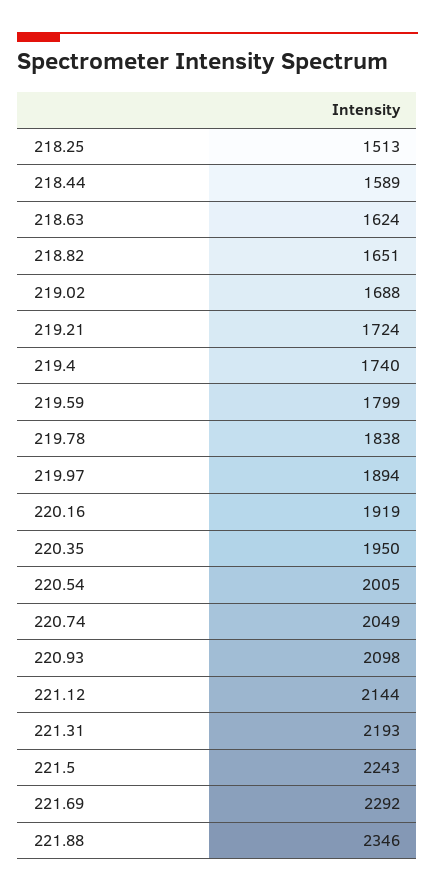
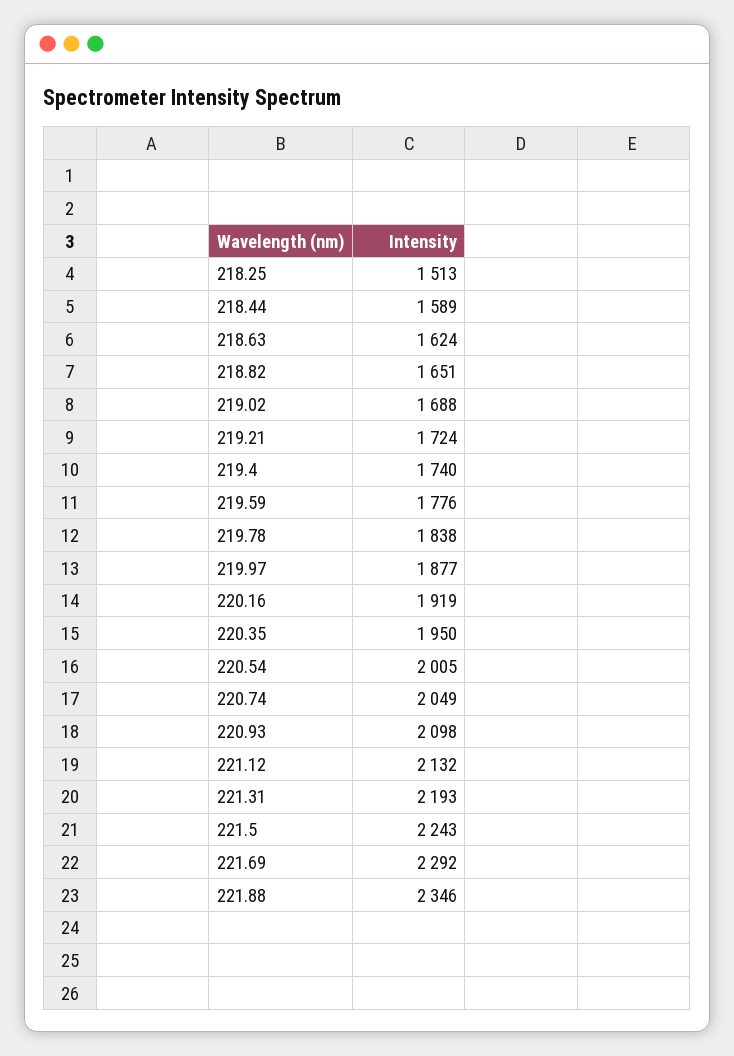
219.59: 1799 -> 1776
219.97: 1894 -> 1877
221.12: 2144 -> 2132

